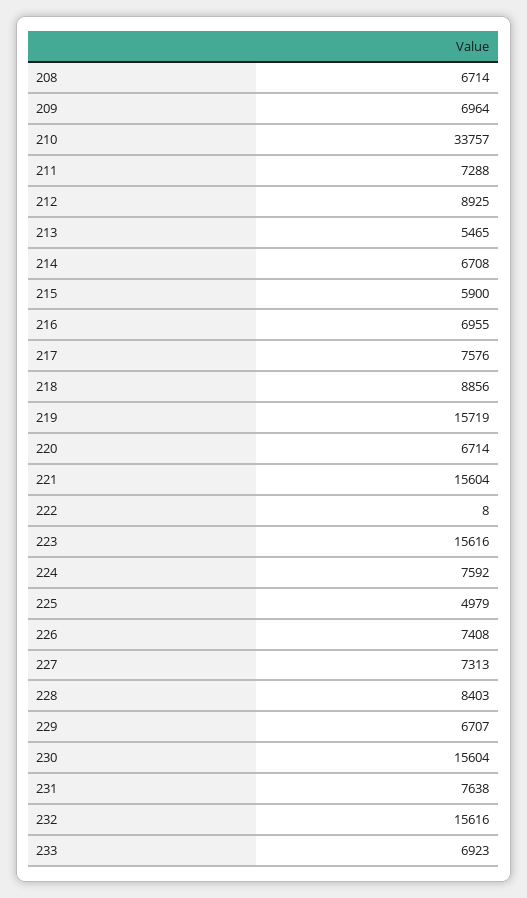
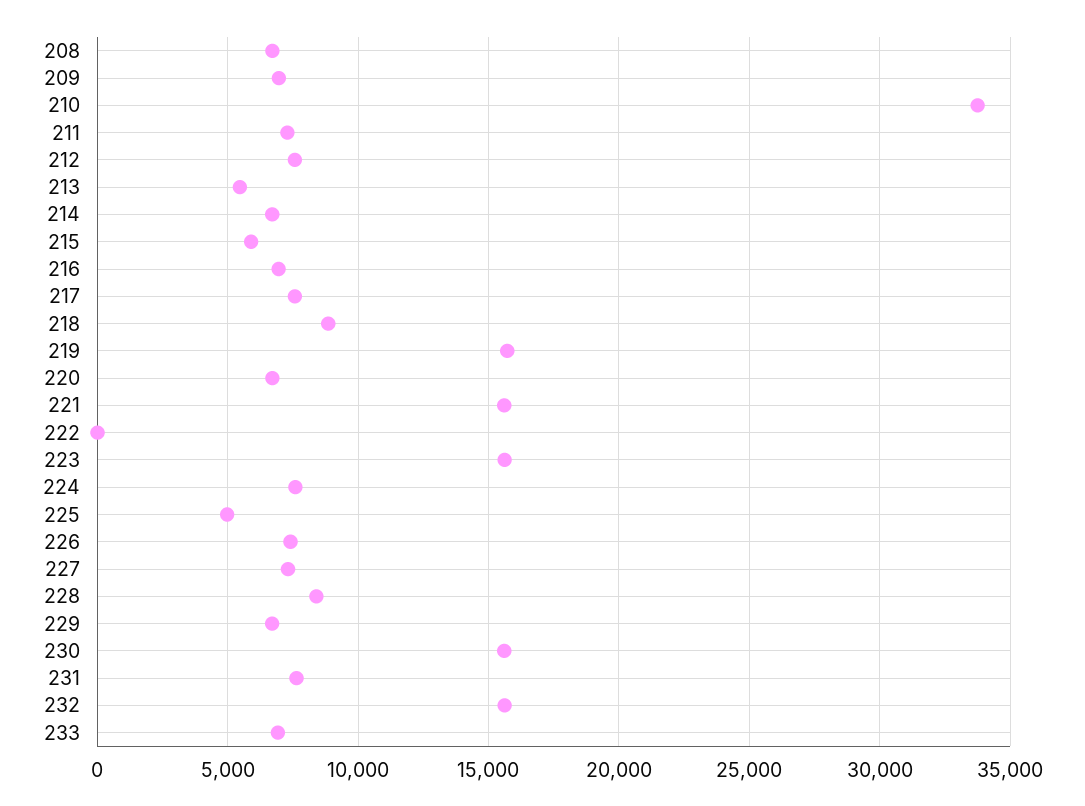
212: 8925 -> 7500

